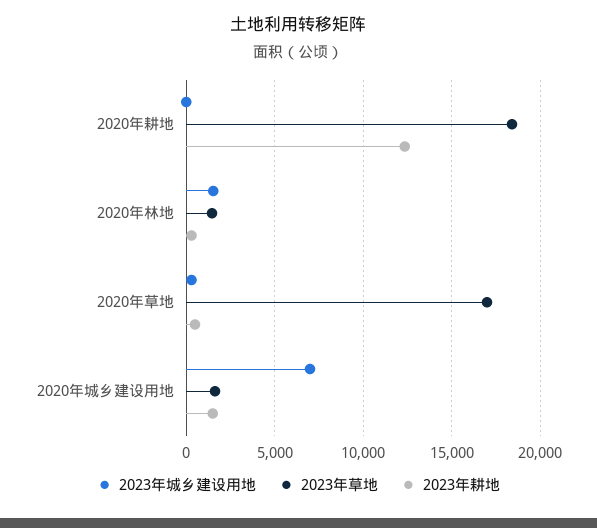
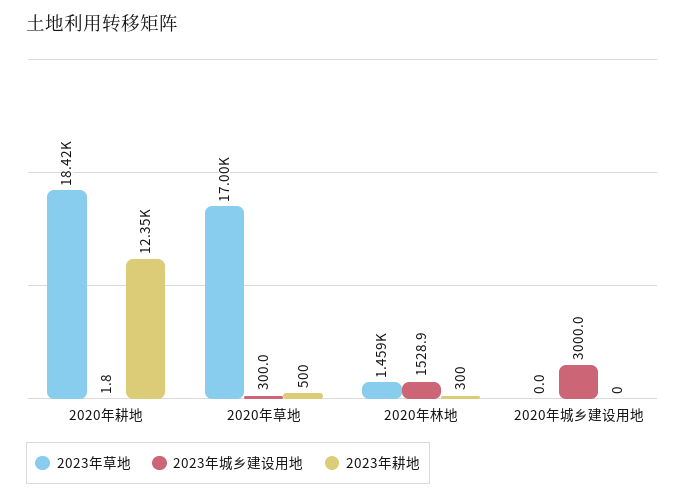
2023年城乡建设用地, 2020年城乡建设用地: 7000 -> 3000
2023年草地, 2020年城乡建设用地: 1500 -> 0
2023年耕地, 2020年城乡建设用地: 1500 -> 0

